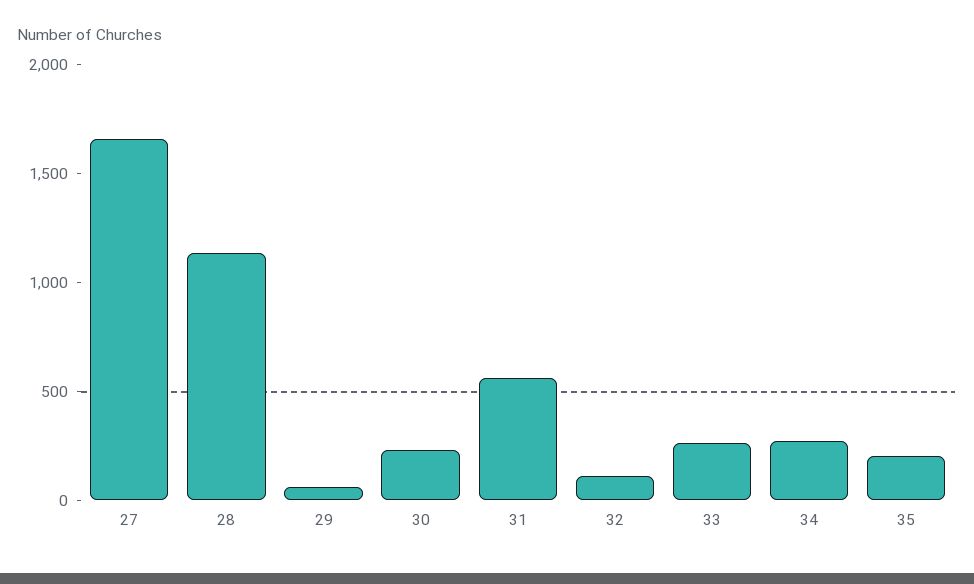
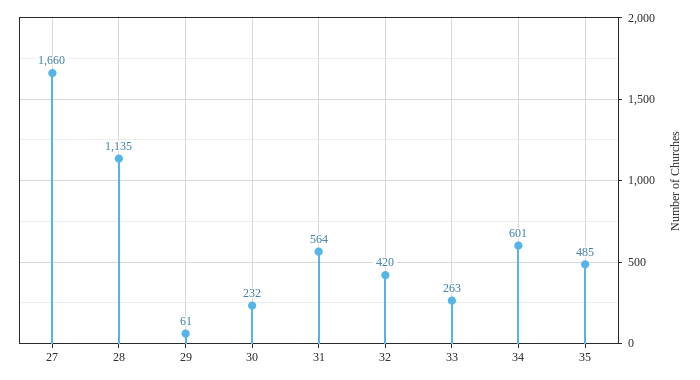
32: 100 -> 420
34: 300 -> 601
35: 200 -> 485

